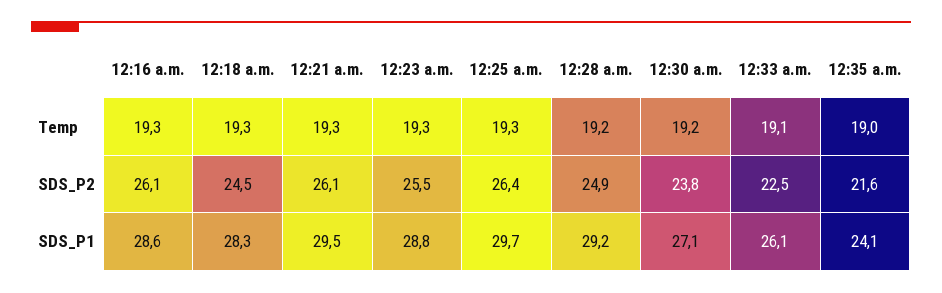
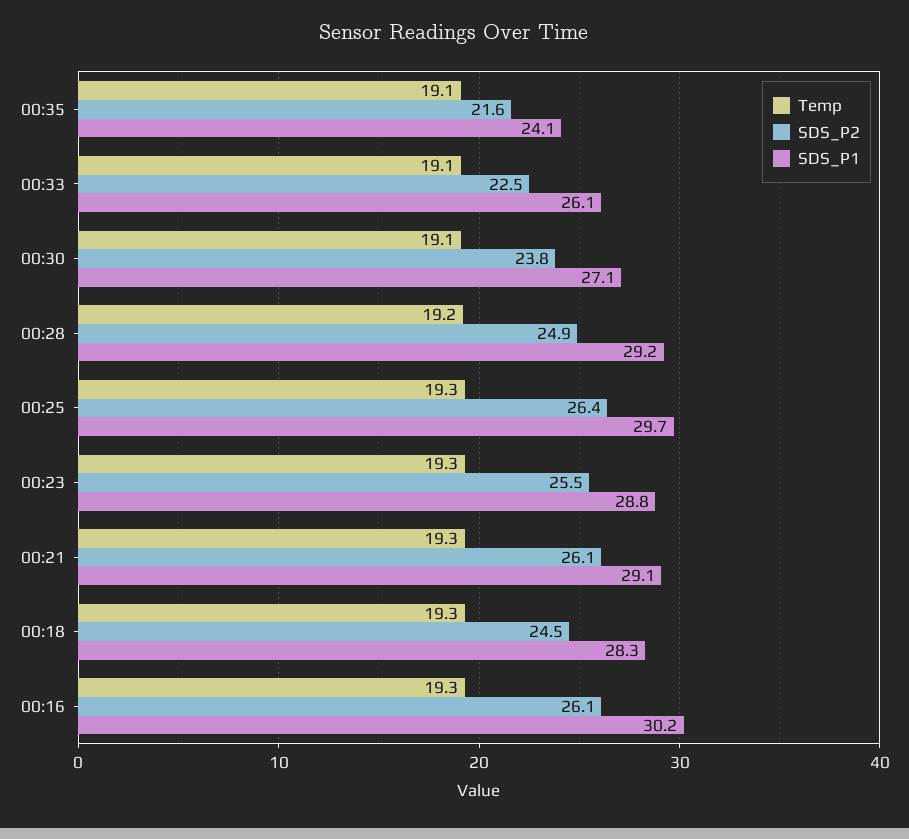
Temp, 12:30 a.m.: 19.2 -> 19.1
Temp, 12:35 a.m.: 19 -> 19.1
SDS_P1, 12:16 a.m.: 28.6 -> 30.2
SDS_P1, 12:21 a.m.: 29.5 -> 29.1

